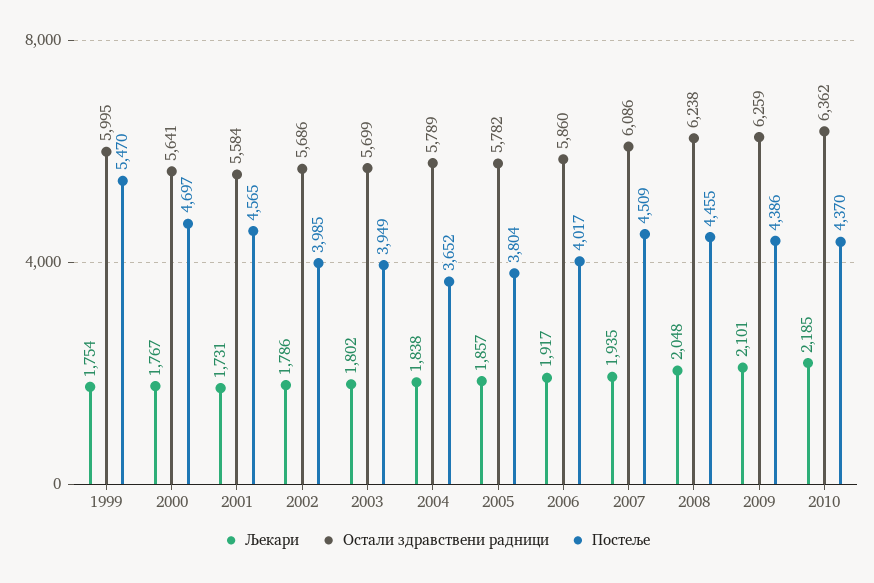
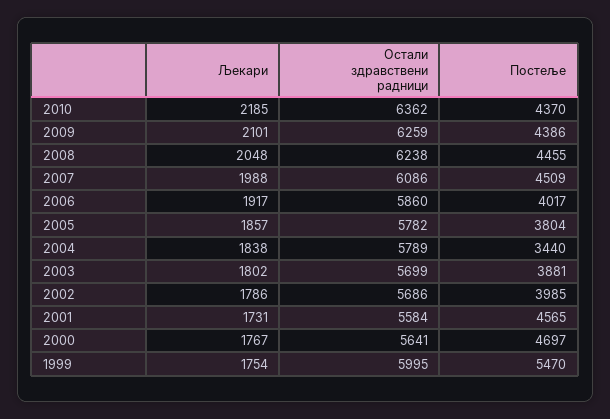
Постеље, 2003: 3949 -> 3881
Постеље, 2004: 3652 -> 3440
Љекари, 2007: 1935 -> 1988

